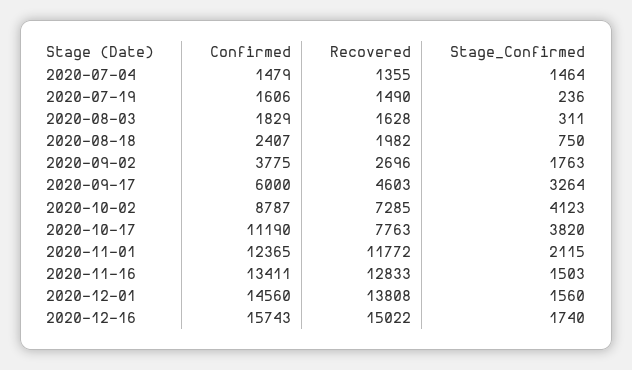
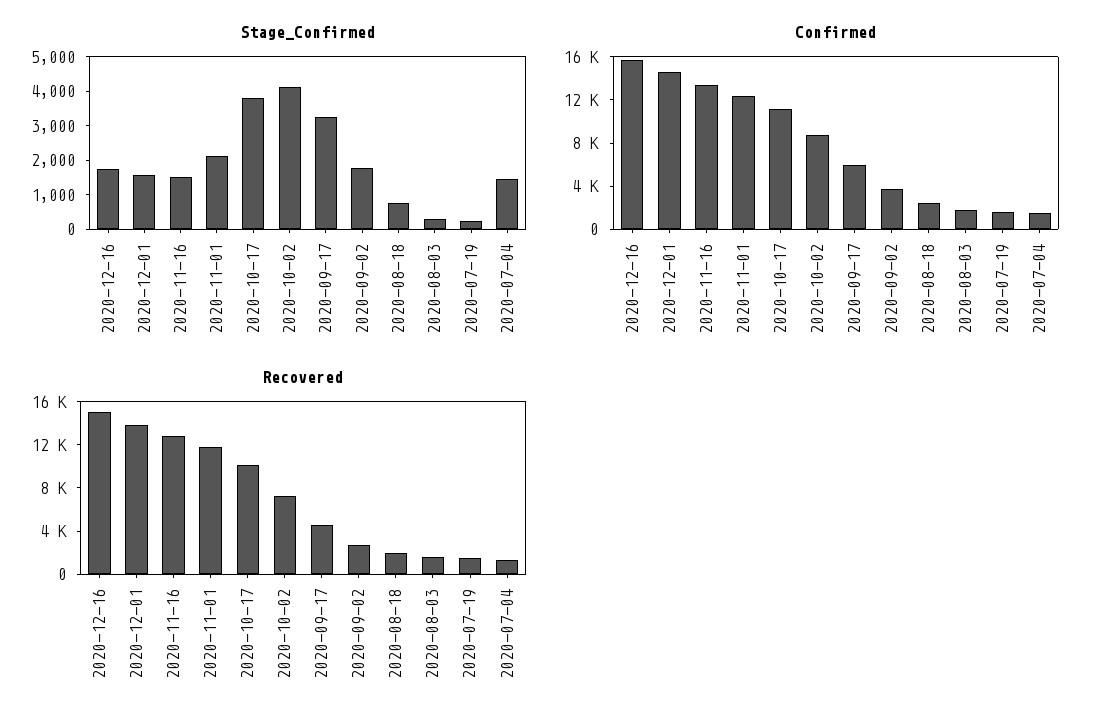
Recovered, 2020-10-17: 7763 -> 10000

